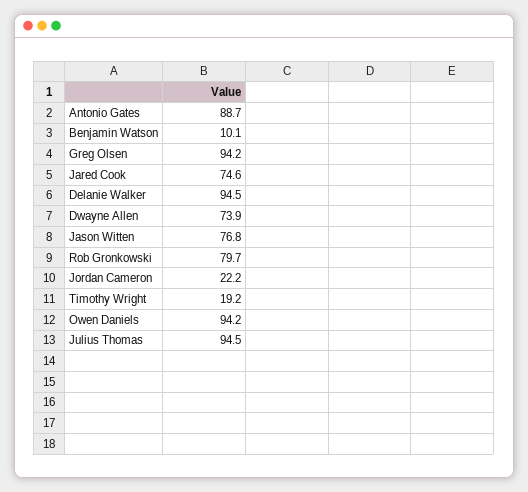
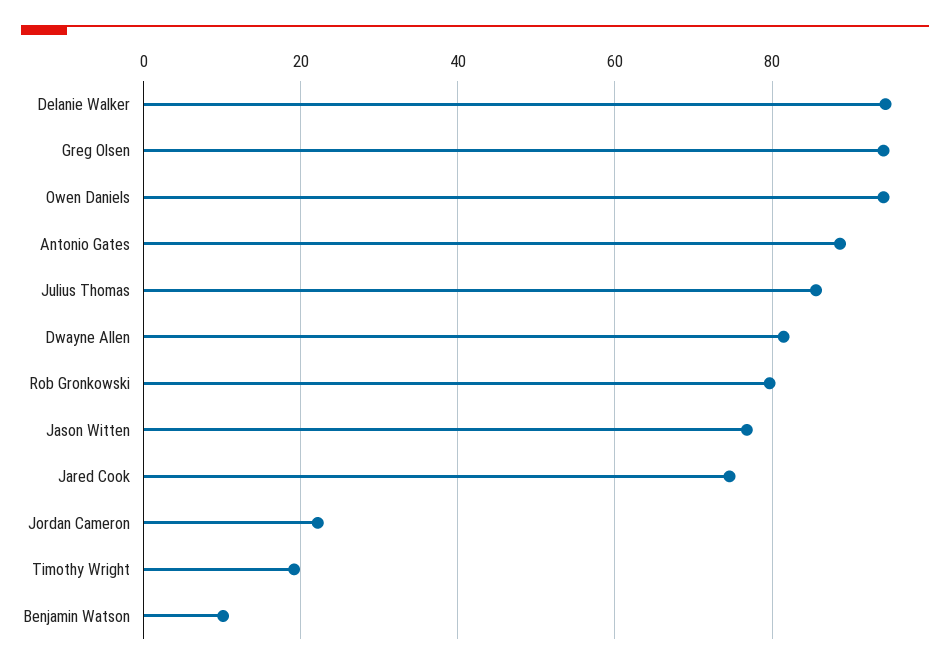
Dwayne Allen: 73.9 -> 82
Julius Thomas: 94.5 -> 86

